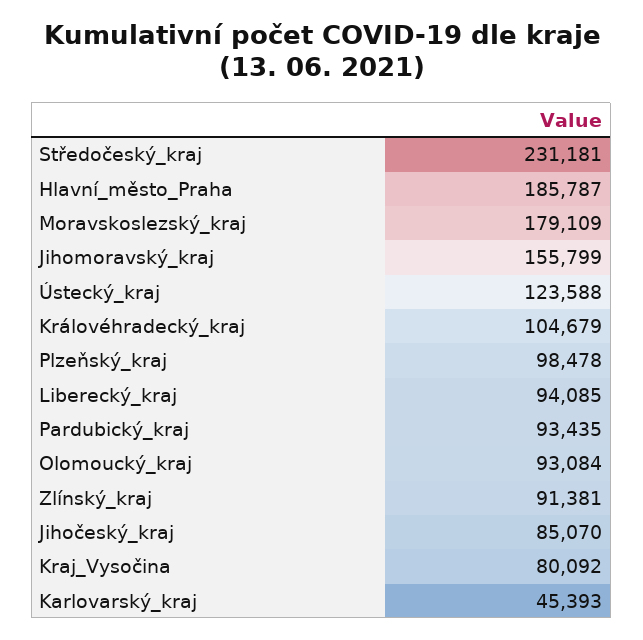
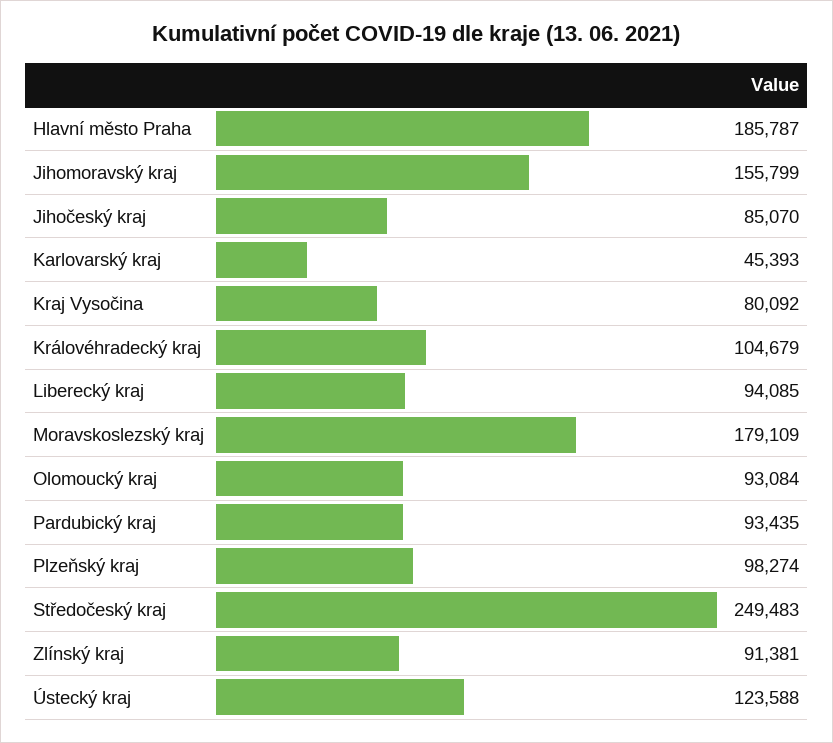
Středočeský_kraj: 231181 -> 249483
Plzeňský_kraj: 98478 -> 98274

